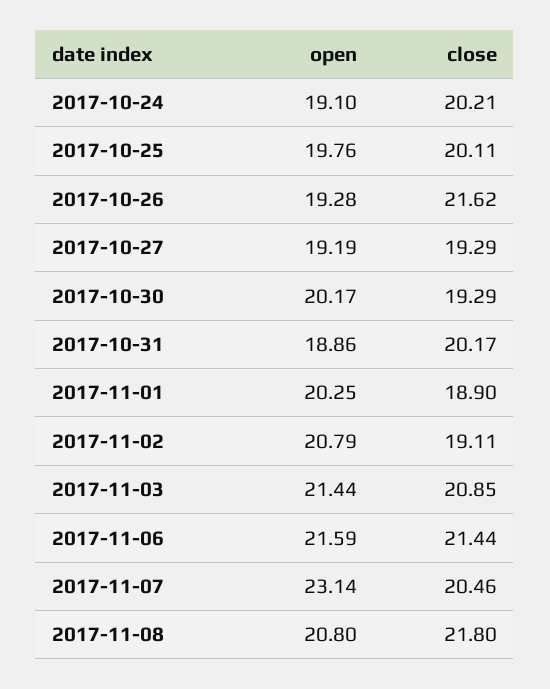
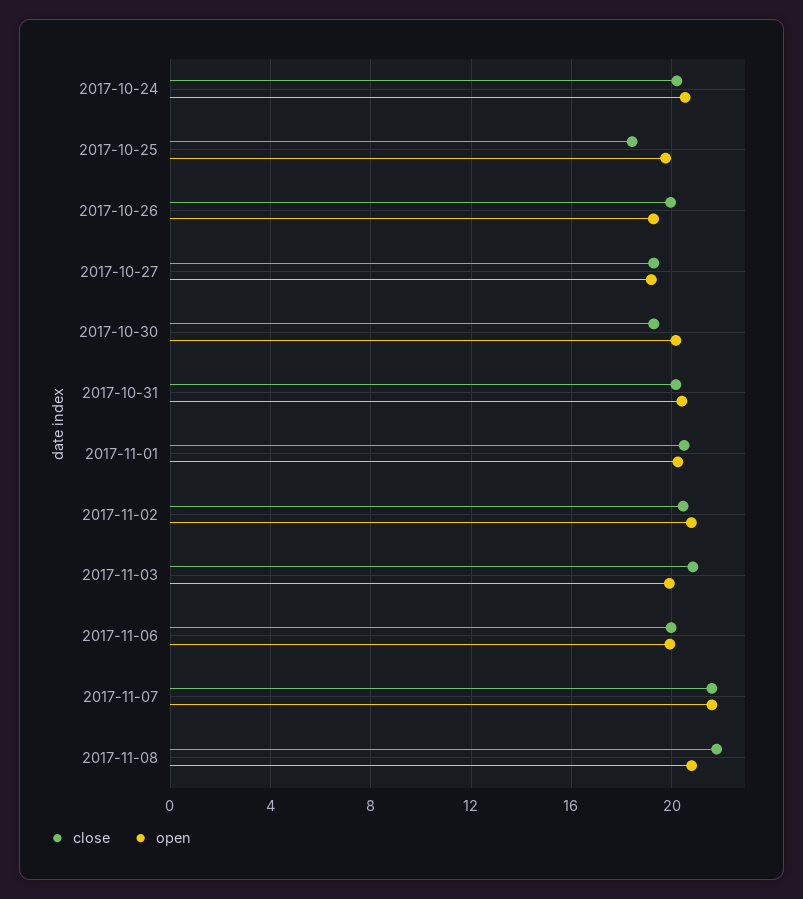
open, 2017-10-24: 19.1 -> 20.5
close, 2017-10-25: 20.11 -> 18.5
close, 2017-10-26: 21.62 -> 20
open, 2017-10-31: 18.86 -> 20.5
close, 2017-11-01: 18.9 -> 20.5
close, 2017-11-02: 19.11 -> 20.5
open, 2017-11-03: 21.44 -> 20
open, 2017-11-06: 21.59 -> 20
close, 2017-11-06: 21.44 -> 20
open, 2017-11-07: 23.14 -> 21.5
close, 2017-11-07: 20.46 -> 21.5

